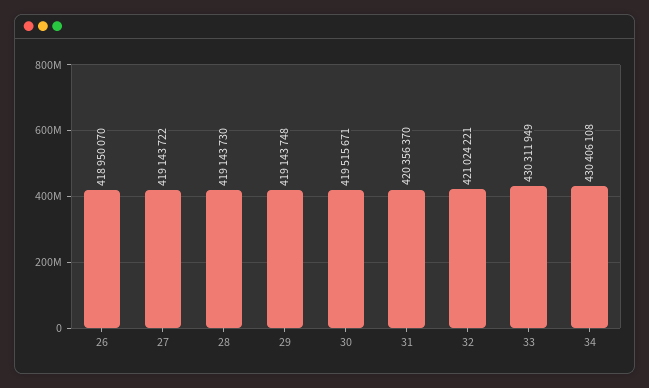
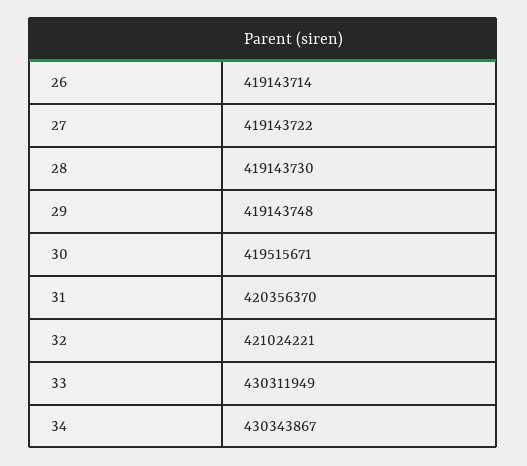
26: 418950070 -> 419143714
34: 430406108 -> 430343867

